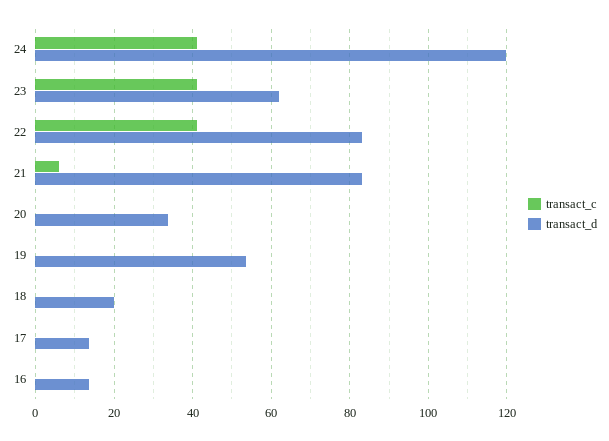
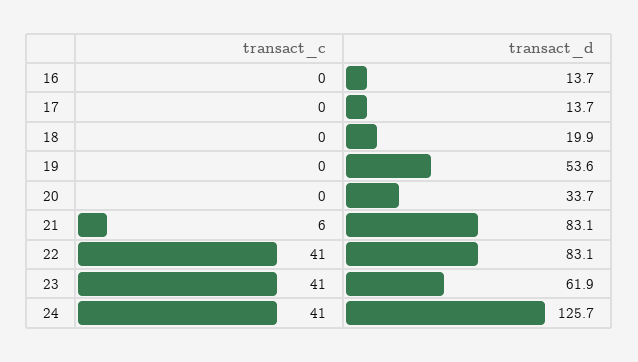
transact_d, 24: 120 -> 125.7

